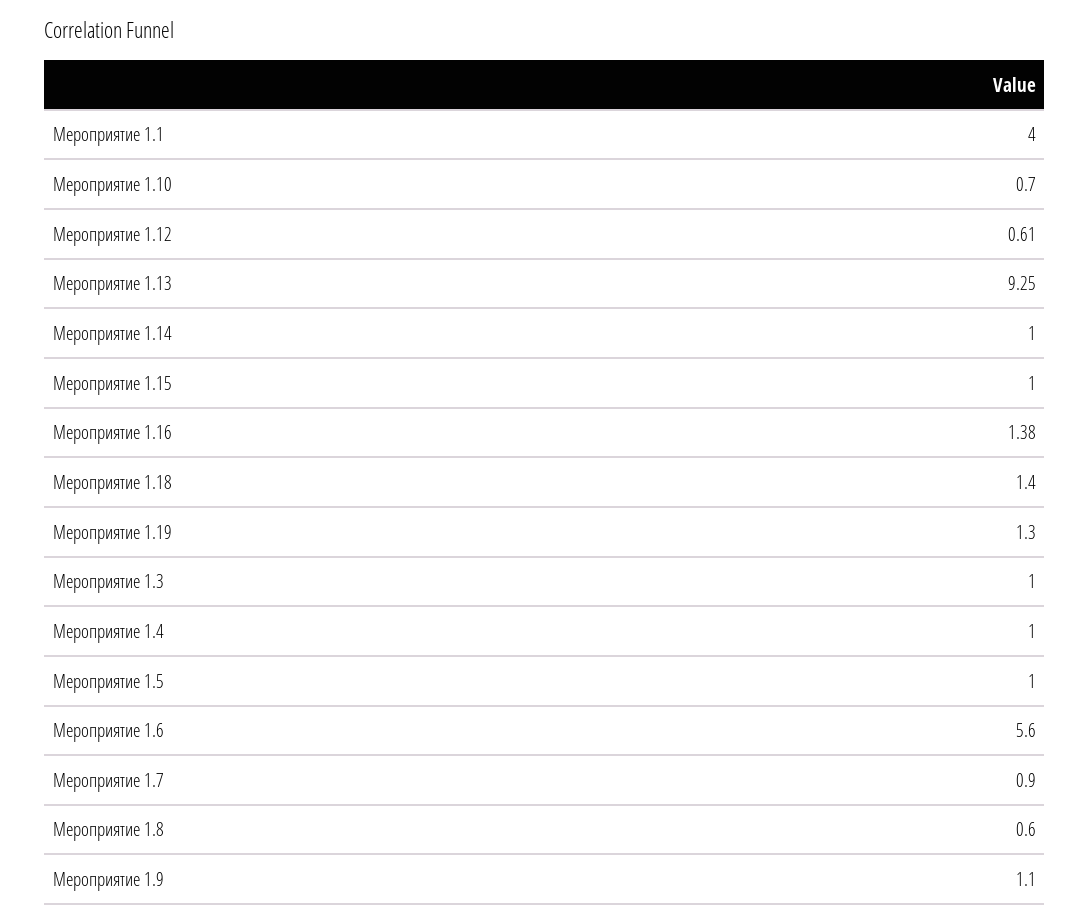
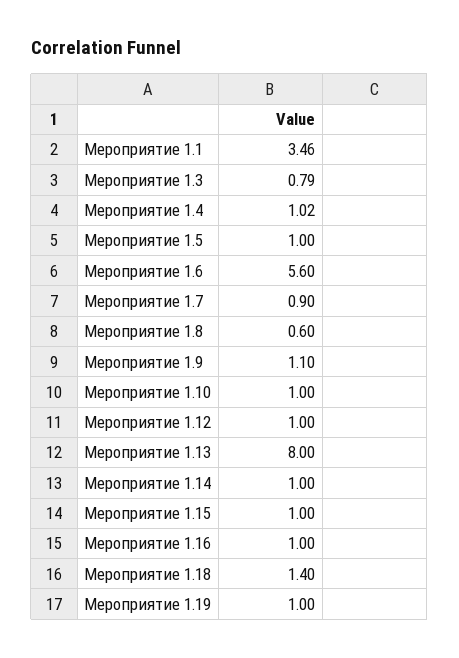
Мероприятие 1.1: 4 -> 3.46
Мероприятие 1.10: 0.7 -> 1
Мероприятие 1.12: 0.61 -> 1
Мероприятие 1.13: 9.25 -> 8
Мероприятие 1.16: 1.38 -> 1
Мероприятие 1.19: 1.3 -> 1
Мероприятие 1.3: 1 -> 0.79
Мероприятие 1.4: 1 -> 1.02

